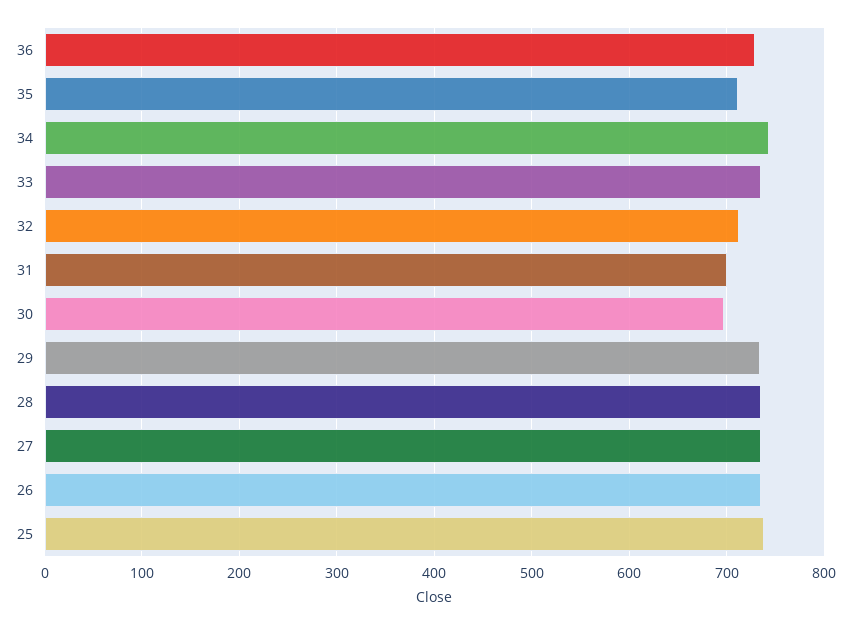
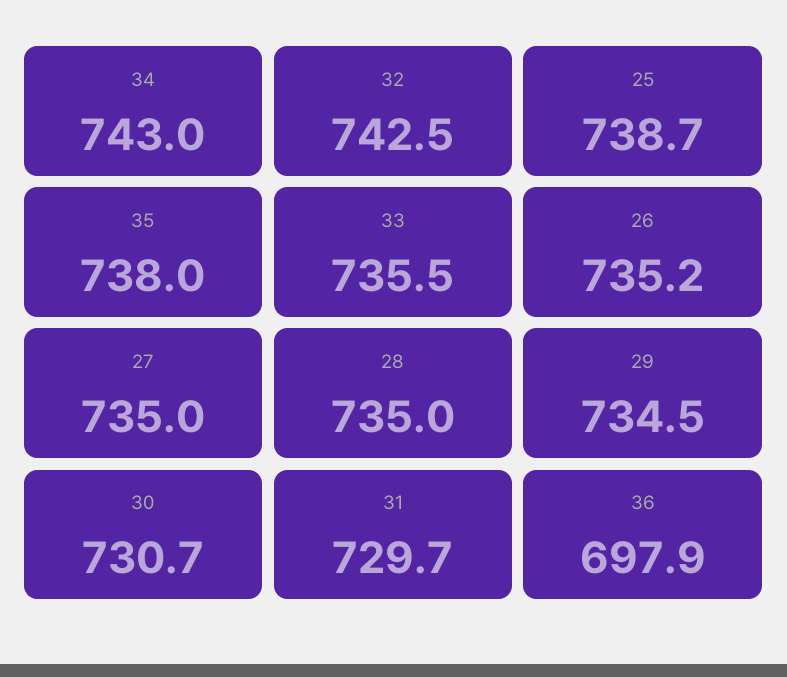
36: 730 -> 697.9
35: 710 -> 738
32: 710 -> 742.5
31: 700 -> 729.7
30: 700 -> 730.7

